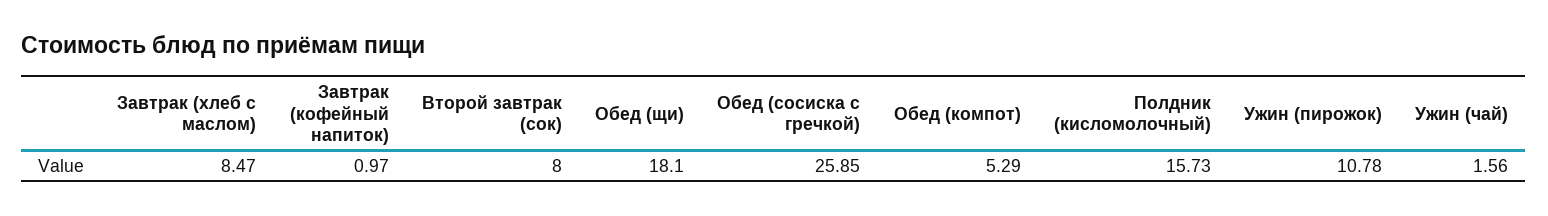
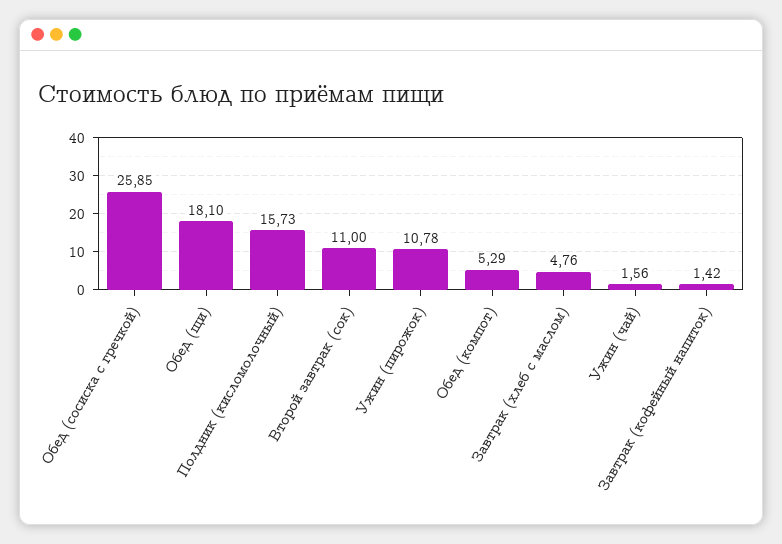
Завтрак (хлеб с маслом): 8.47 -> 4.76
Завтрак (кофейный напиток): 0.97 -> 1.42
Второй завтрак (сок): 8 -> 11

